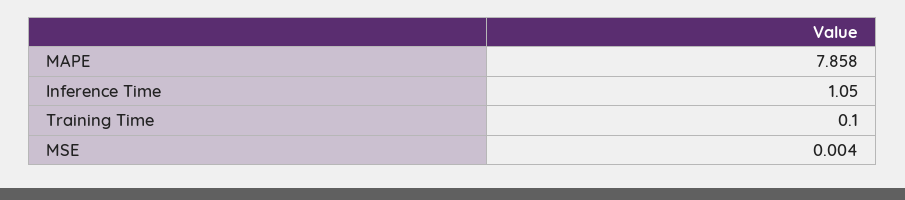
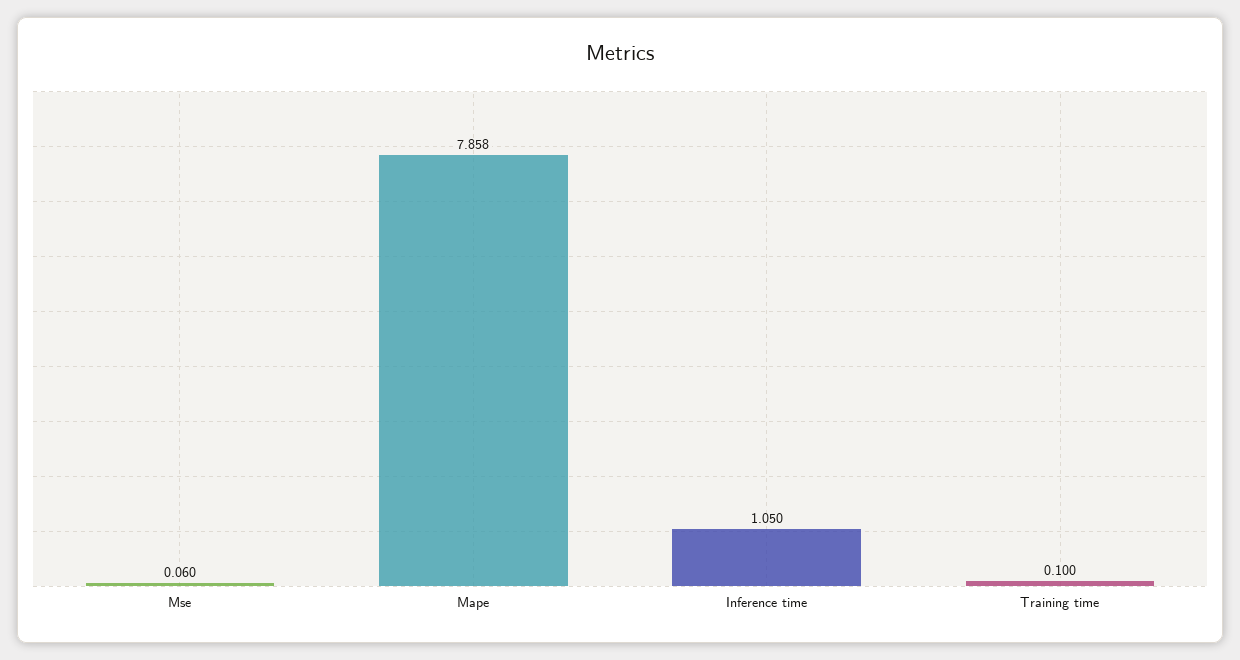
MSE: 0.004 -> 0.06

